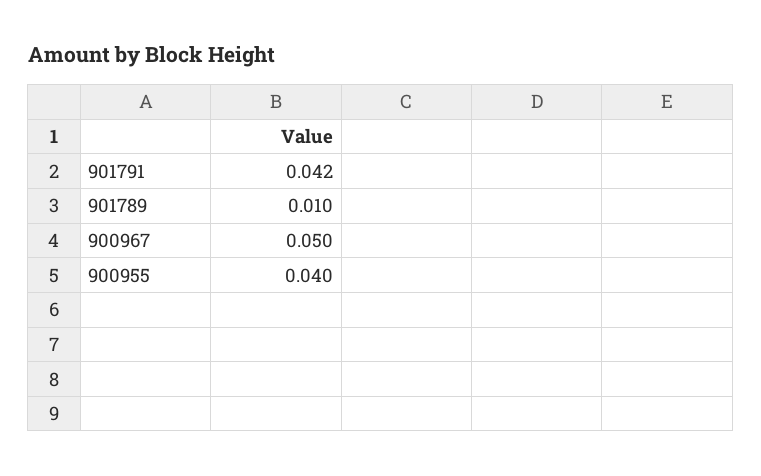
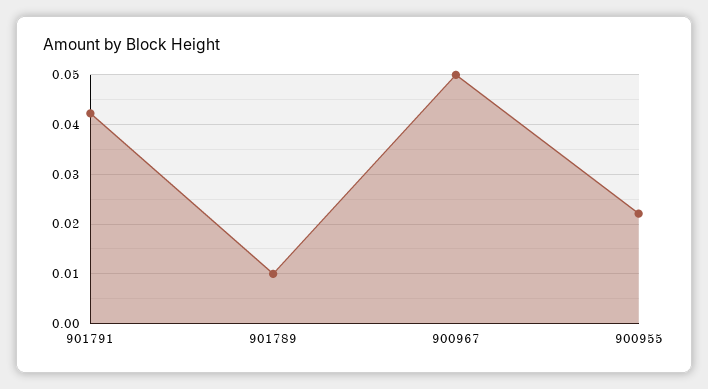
900955: 0.04 -> 0.022

